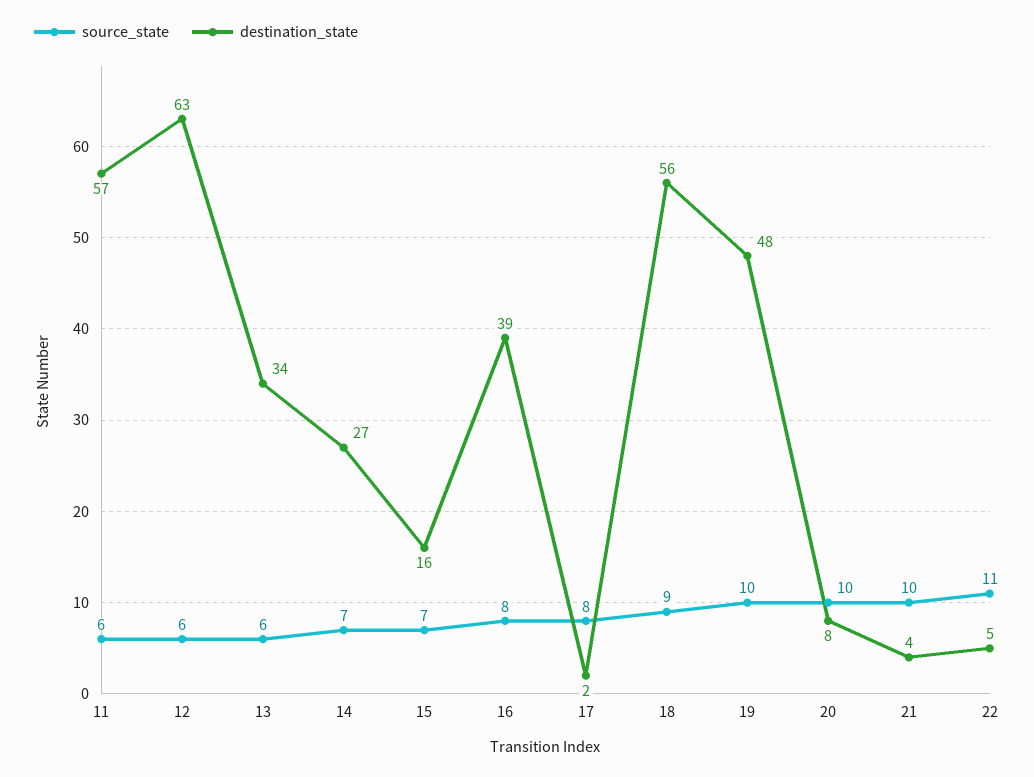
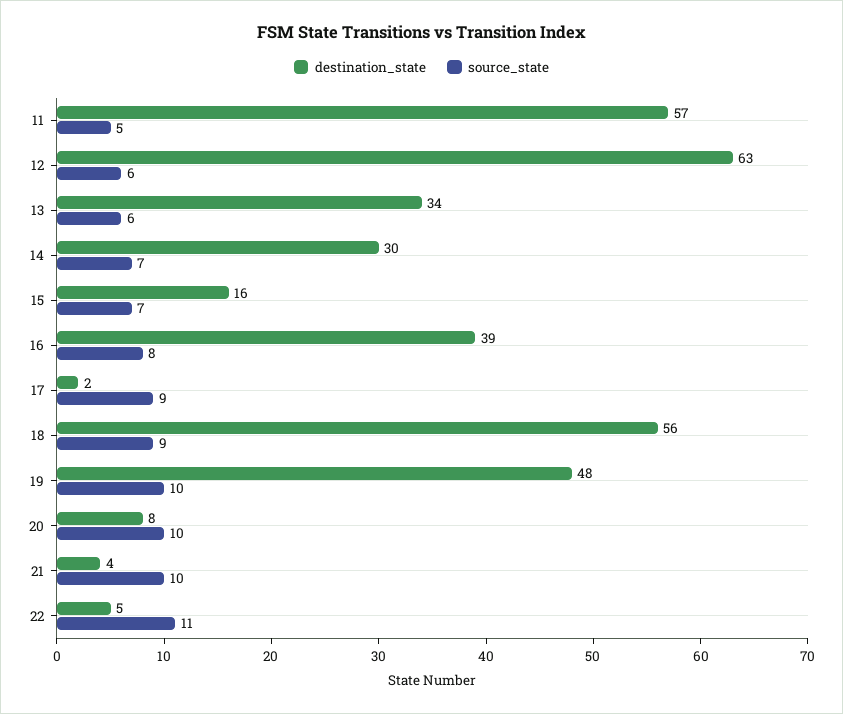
source_state, 11: 6 -> 5
destination_state, 14: 27 -> 30
source_state, 17: 8 -> 9

